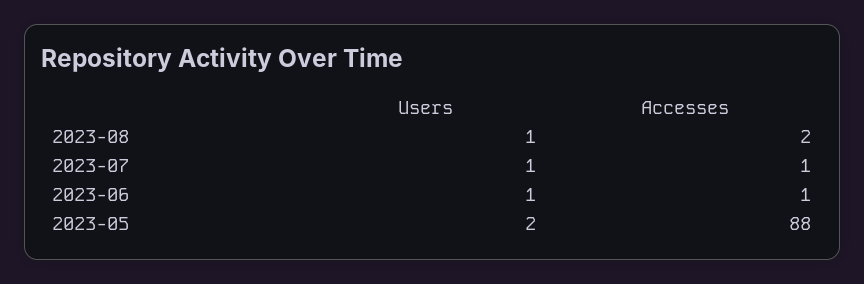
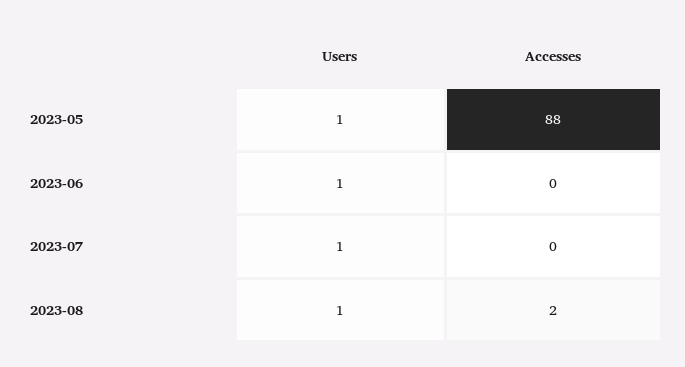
Accesses, 2023-07: 1 -> 0
Accesses, 2023-06: 1 -> 0
Users, 2023-05: 2 -> 1

